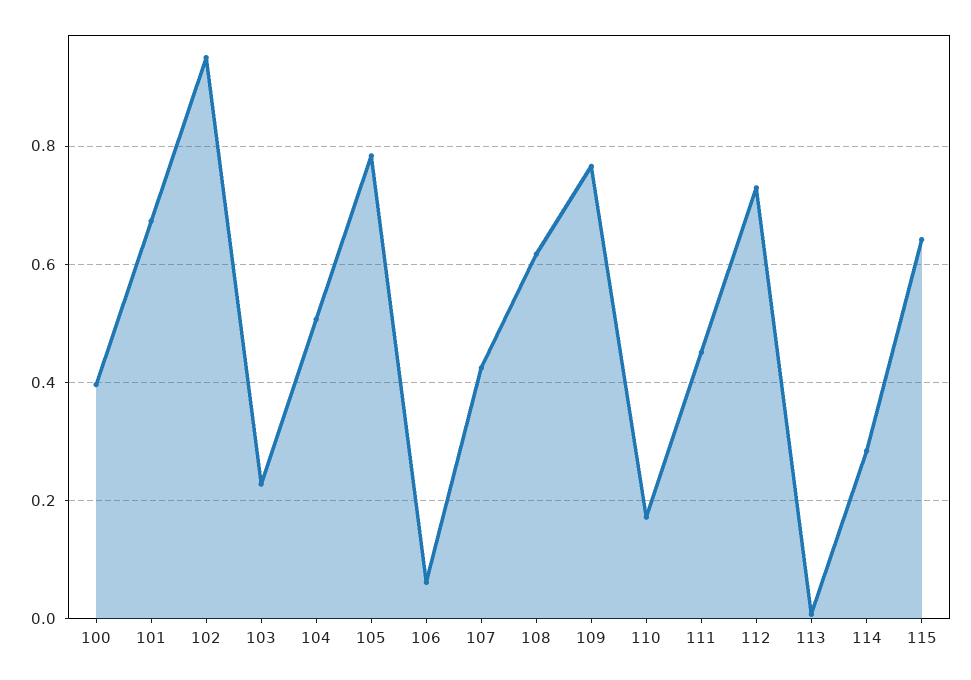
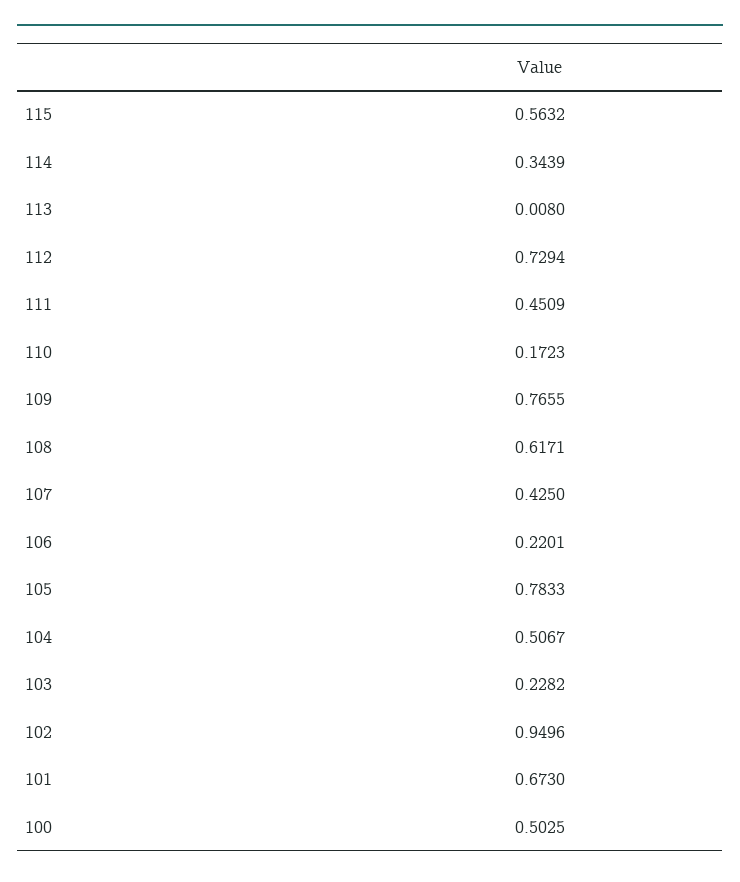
100: 0.4 -> 0.5025
106: 0.06 -> 0.2201
114: 0.28 -> 0.3439
115: 0.64 -> 0.5632

